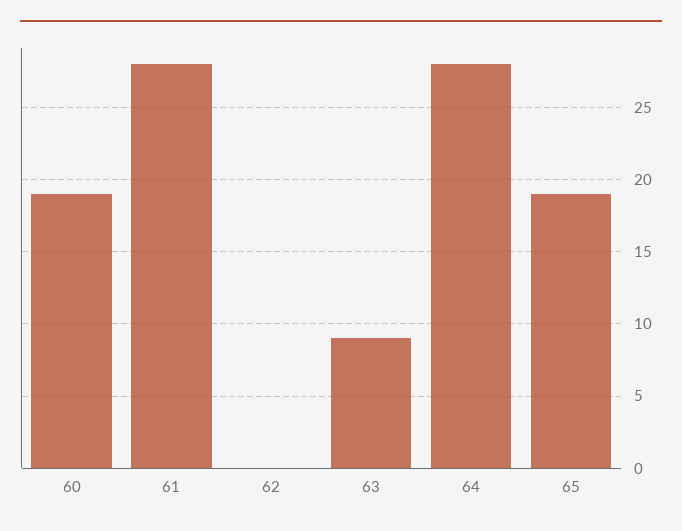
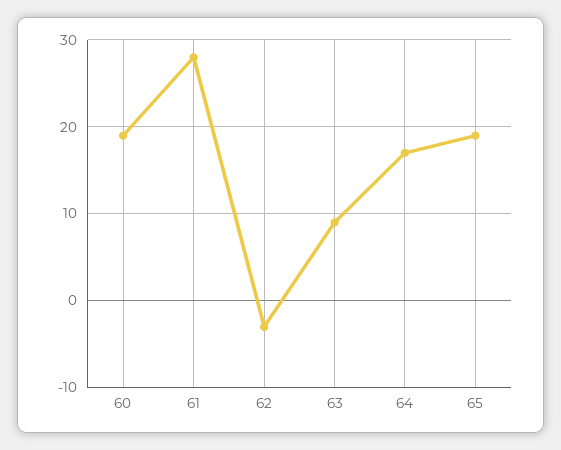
62: 0 -> -3
64: 28 -> 17

